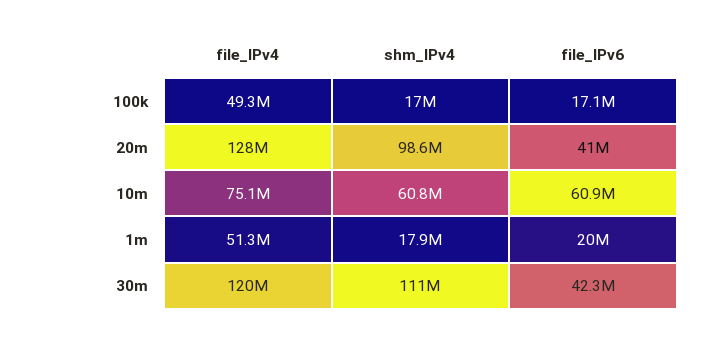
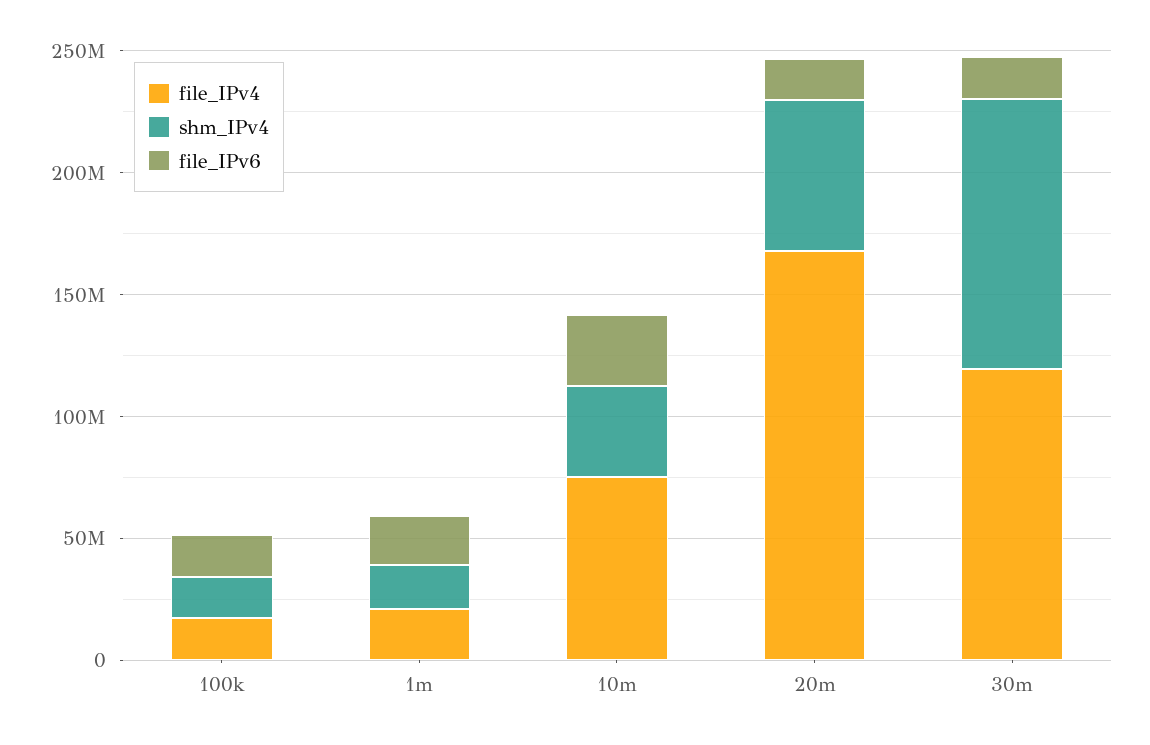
file_IPv4, 100k: 49300000 -> 20000000
file_IPv4, 20m: 128000000 -> 170000000
shm_IPv4, 20m: 98600000 -> 60000000
file_IPv6, 20m: 41000000 -> 20000000
shm_IPv4, 10m: 60800000 -> 40000000
file_IPv6, 10m: 60900000 -> 30000000
file_IPv4, 1m: 51300000 -> 20000000
file_IPv6, 30m: 42300000 -> 20000000

